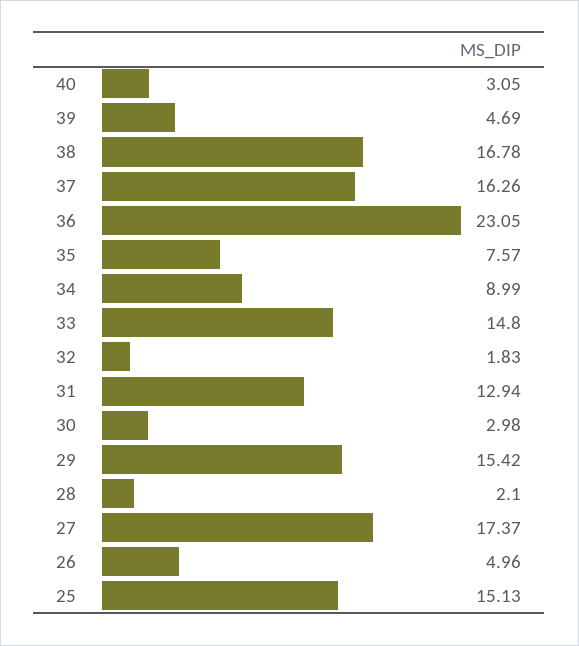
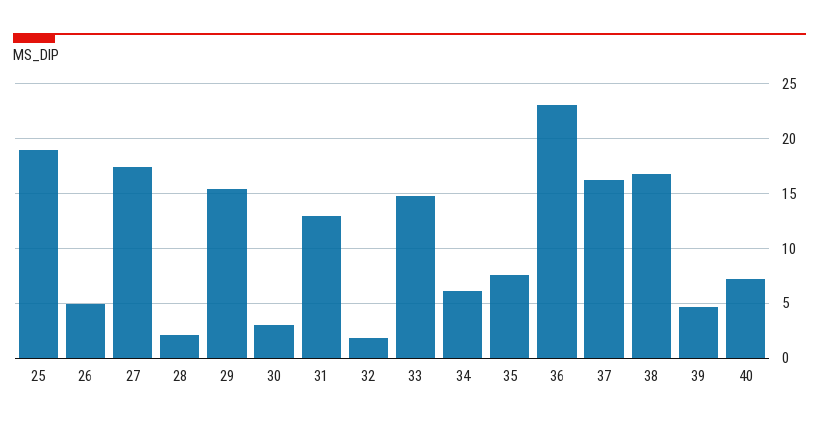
40: 3.05 -> 7
34: 8.99 -> 6
25: 15.13 -> 19

